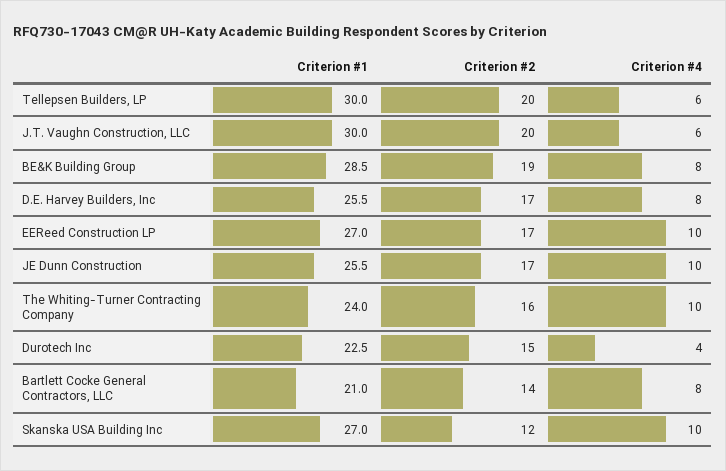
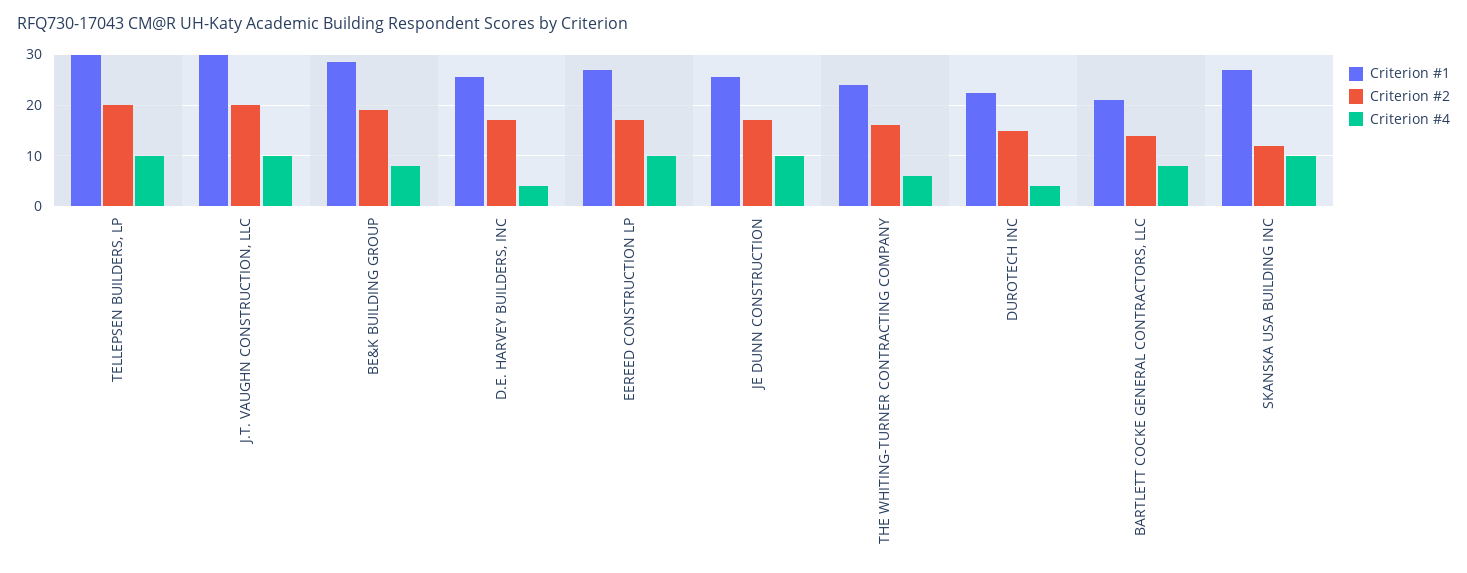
Criterion #4, Tellepsen Builders, LP: 6 -> 10
Criterion #4, J.T. Vaughn Construction, LLC: 6 -> 10
Criterion #4, D.E. Harvey Builders, Inc: 8 -> 4
Criterion #4, The Whiting-Turner Contracting Company: 10 -> 6

